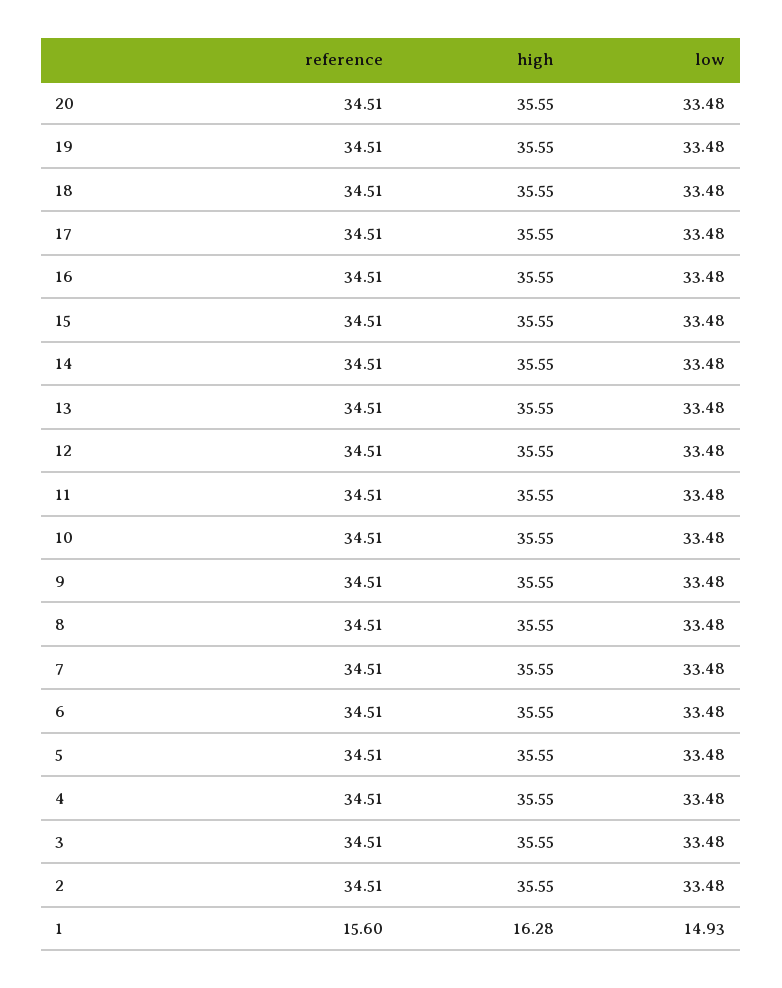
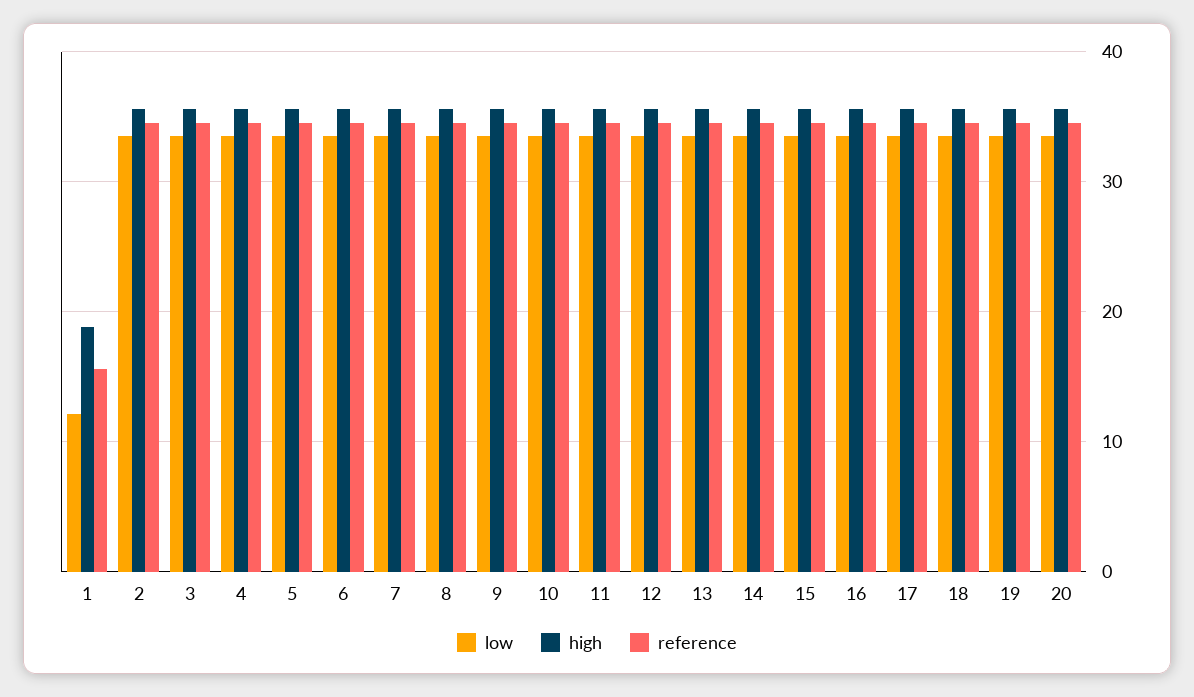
high, 1: 16.28 -> 19
low, 1: 14.93 -> 12

